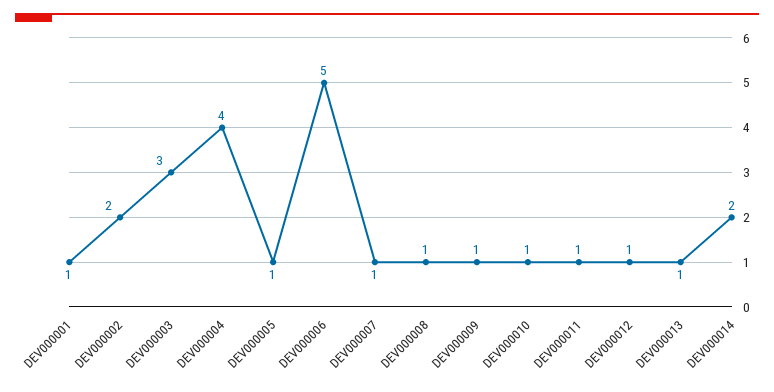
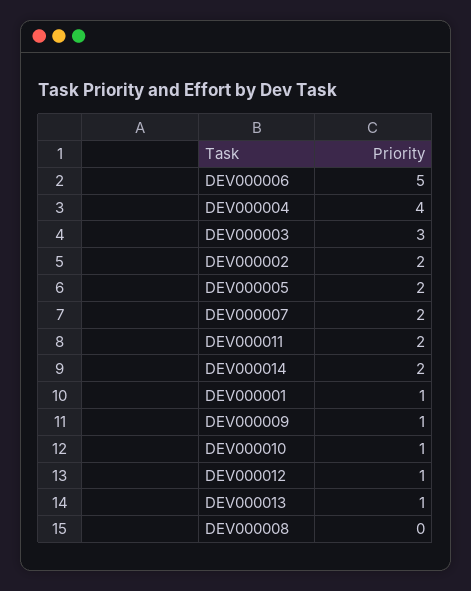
DEV000005: 1 -> 2
DEV000007: 1 -> 2
DEV000008: 1 -> 0
DEV000011: 1 -> 2

